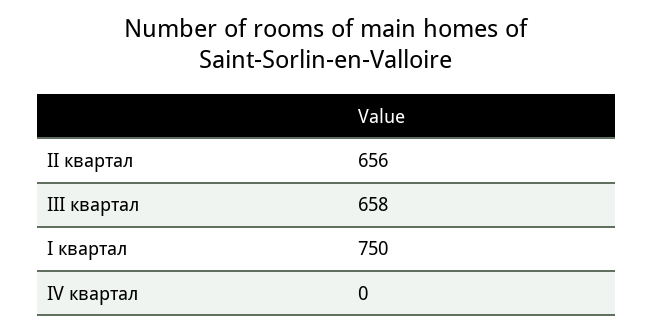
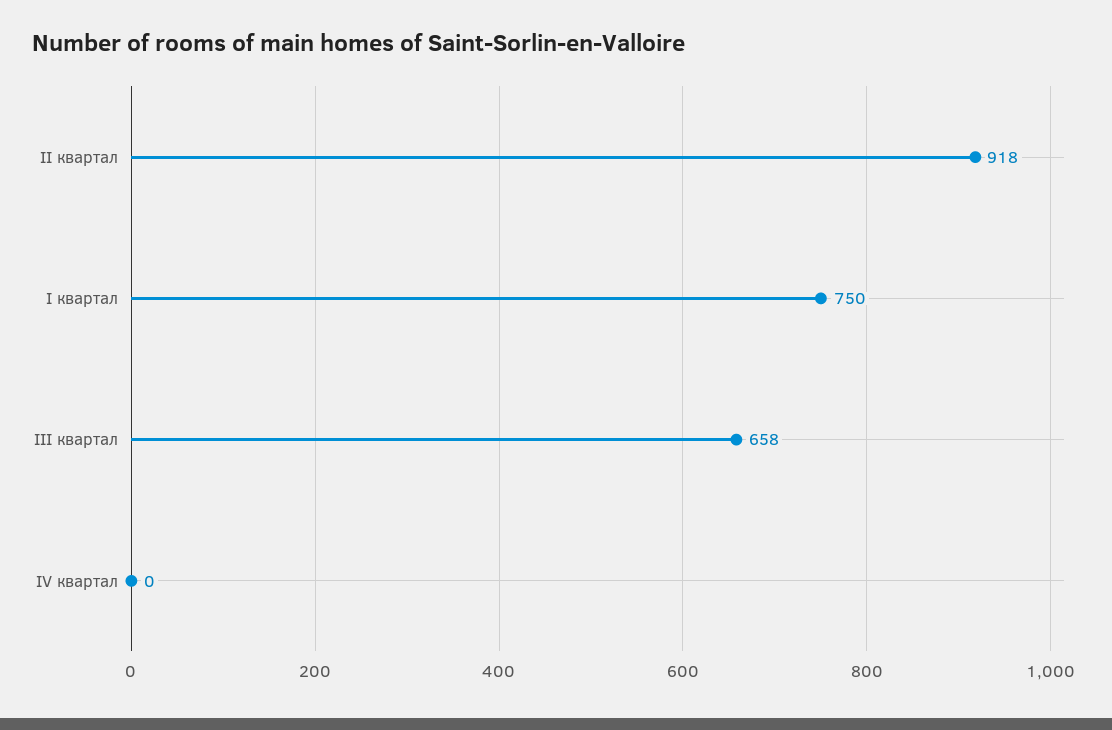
II квартал: 656 -> 918

